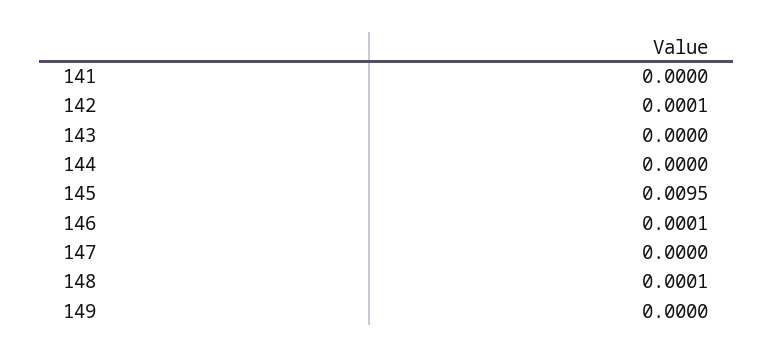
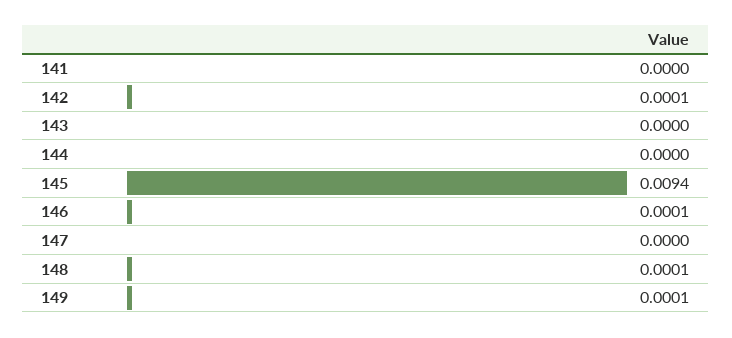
145: 0.0095 -> 0.0094
149: 0 -> 0.0001

